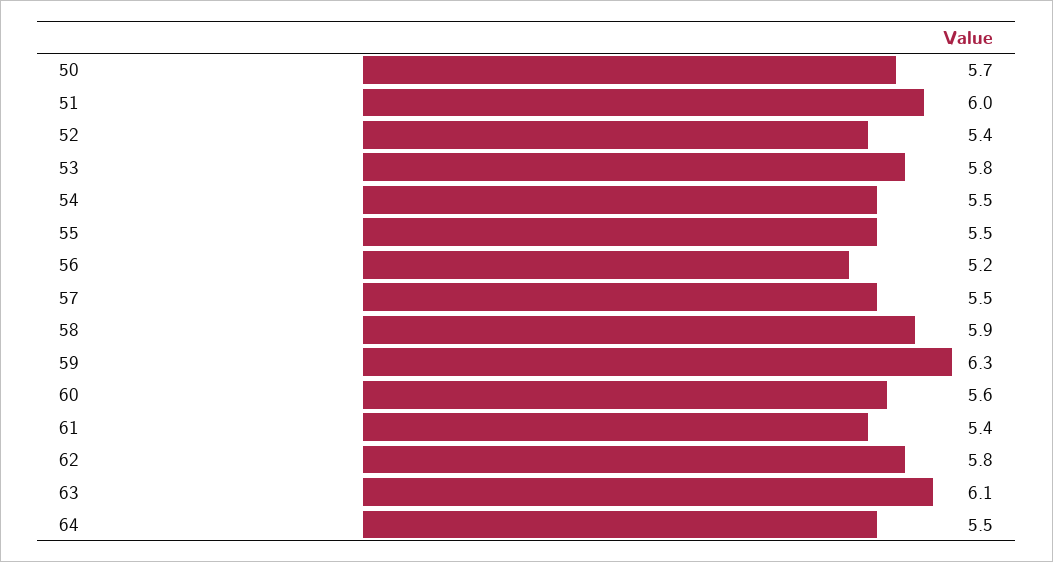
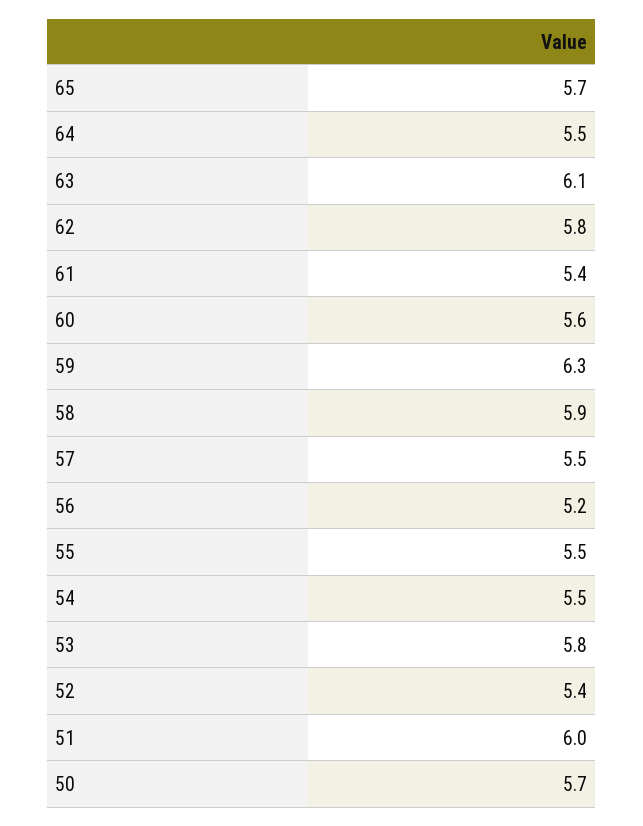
65: none -> 5.7

